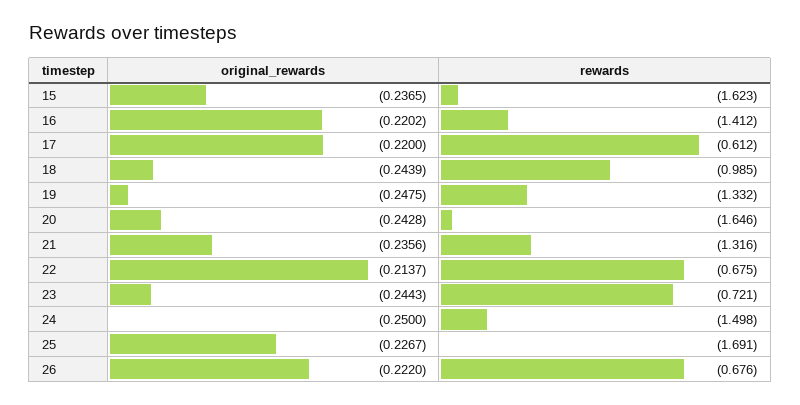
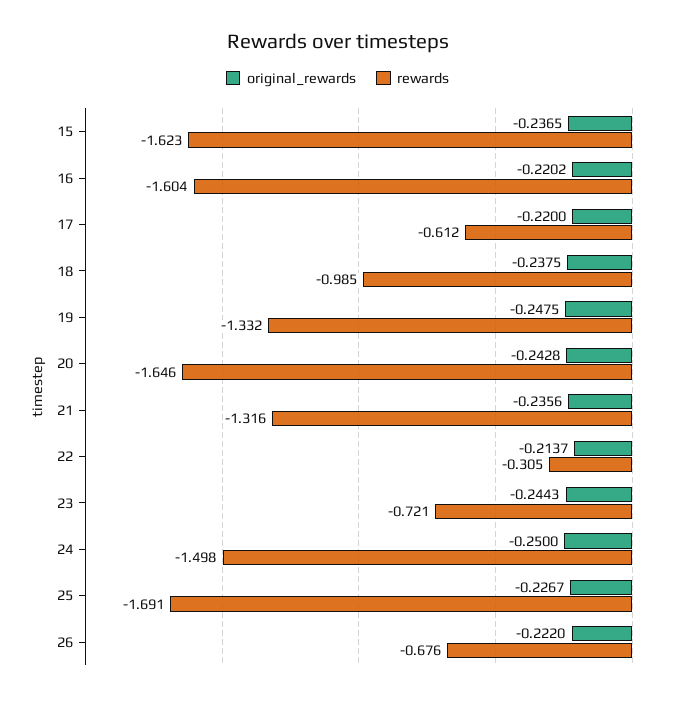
rewards, 16: -1.412 -> -1.604
original_rewards, 18: -0.2439 -> -0.2375
rewards, 22: -0.675 -> -0.305

